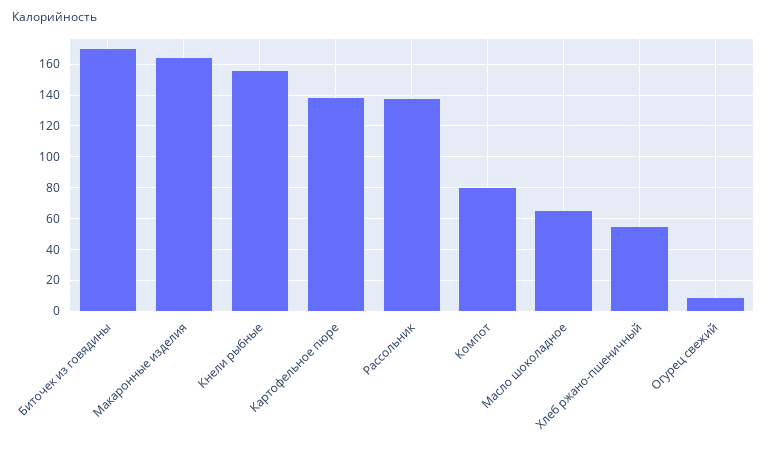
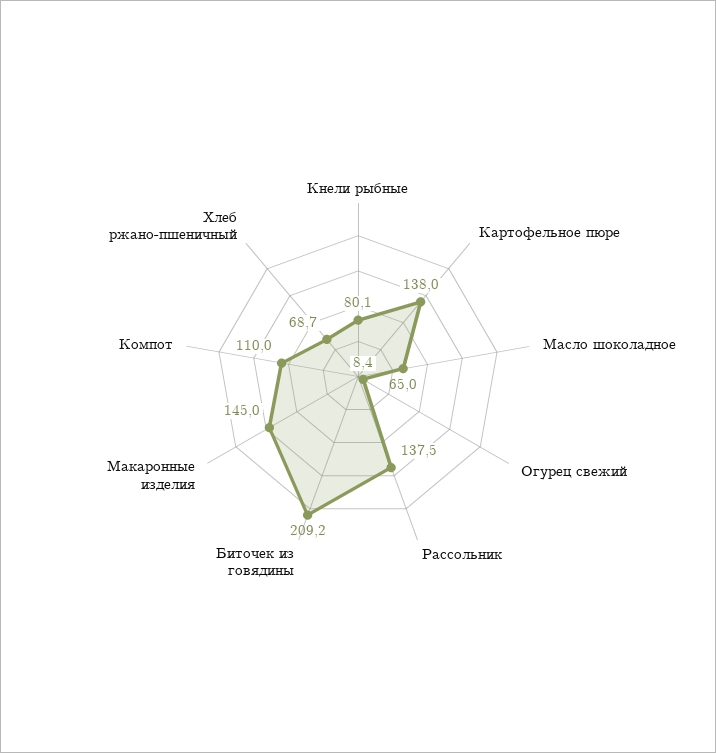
Биточек из говядины: 170 -> 209.2
Макаронные изделия: 165 -> 145
Кнели рыбные: 155 -> 80.1
Компот: 80 -> 110
Хлеб ржано-пшеничный: 55 -> 68.7

